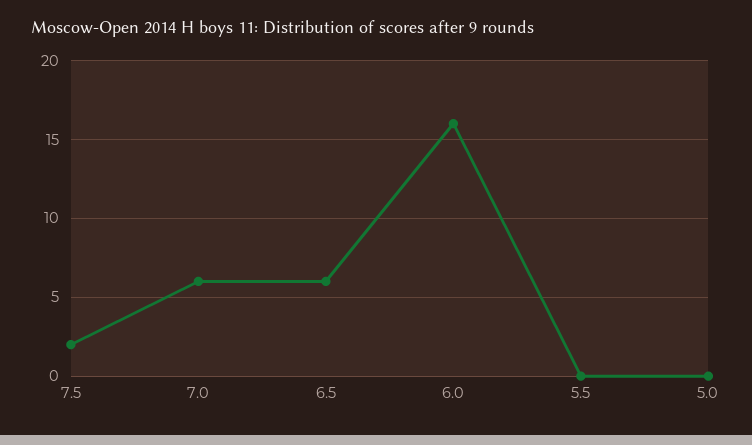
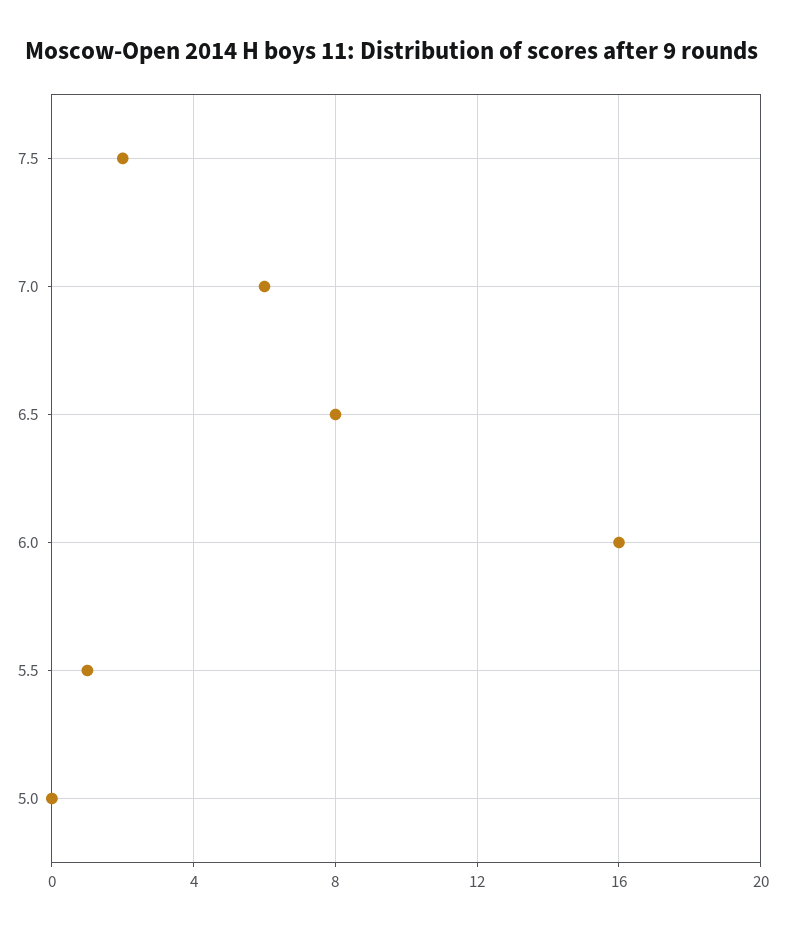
6.5: 6 -> 8
5.5: 0 -> 1

